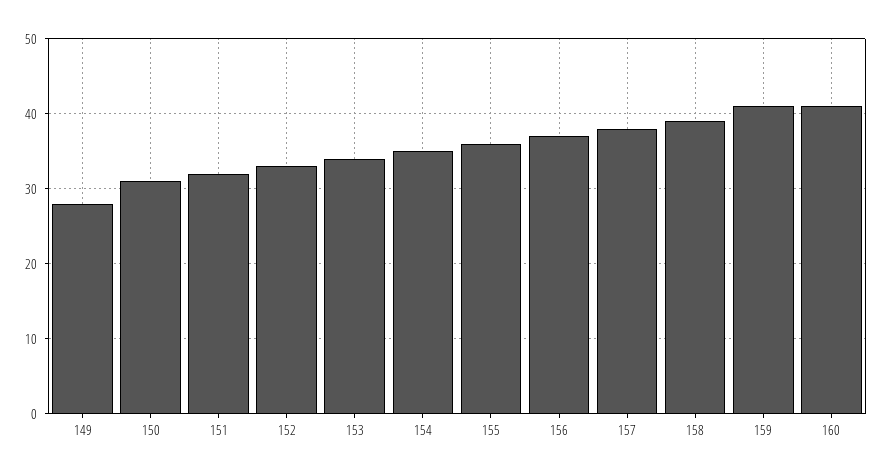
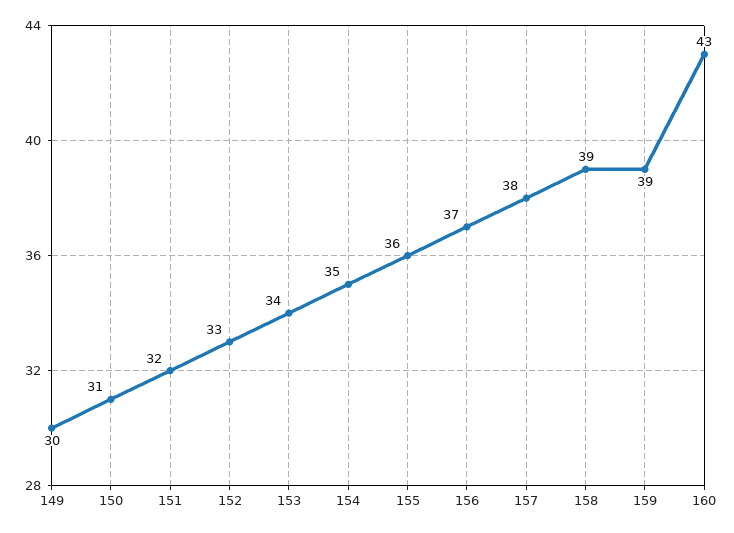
149: 28 -> 30
159: 41 -> 39
160: 41 -> 43

